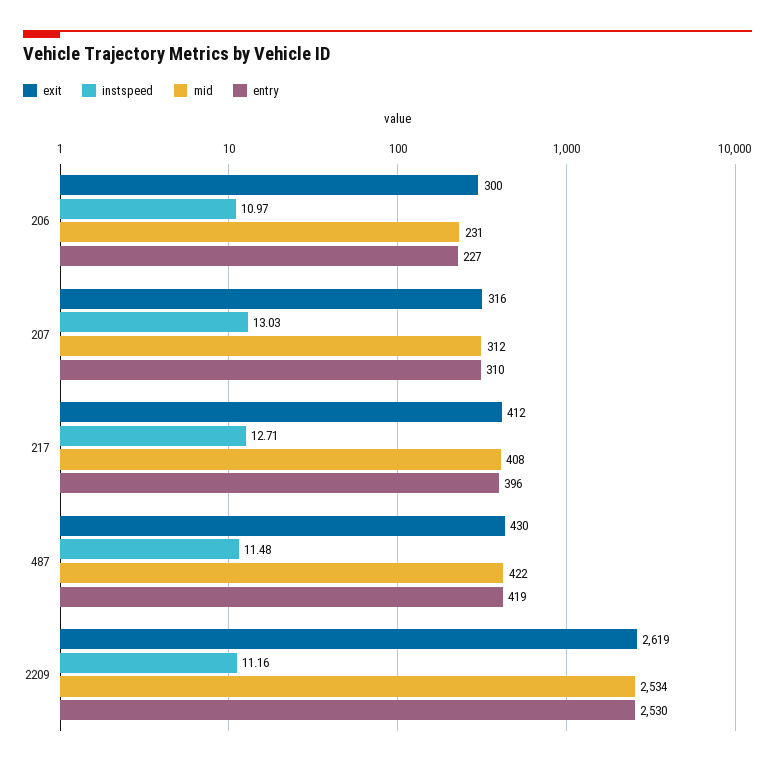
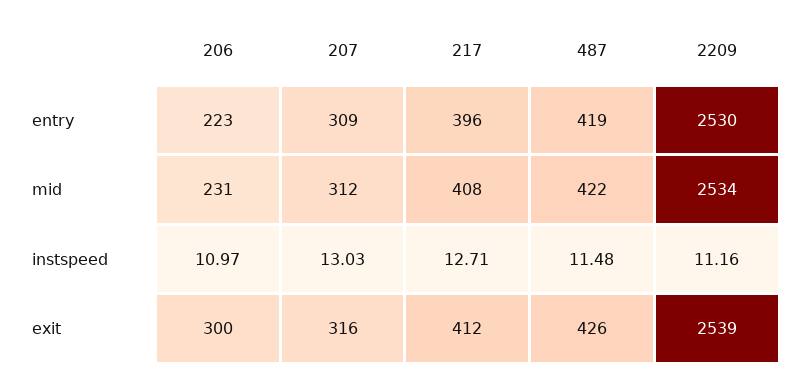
entry, 206: 227 -> 223
entry, 207: 310 -> 309
exit, 487: 430 -> 426
exit, 2209: 2619 -> 2539

